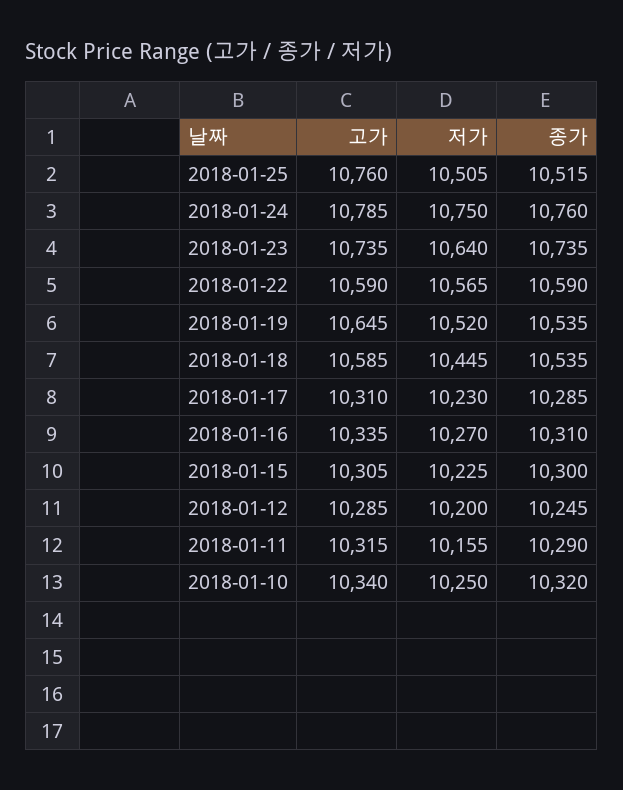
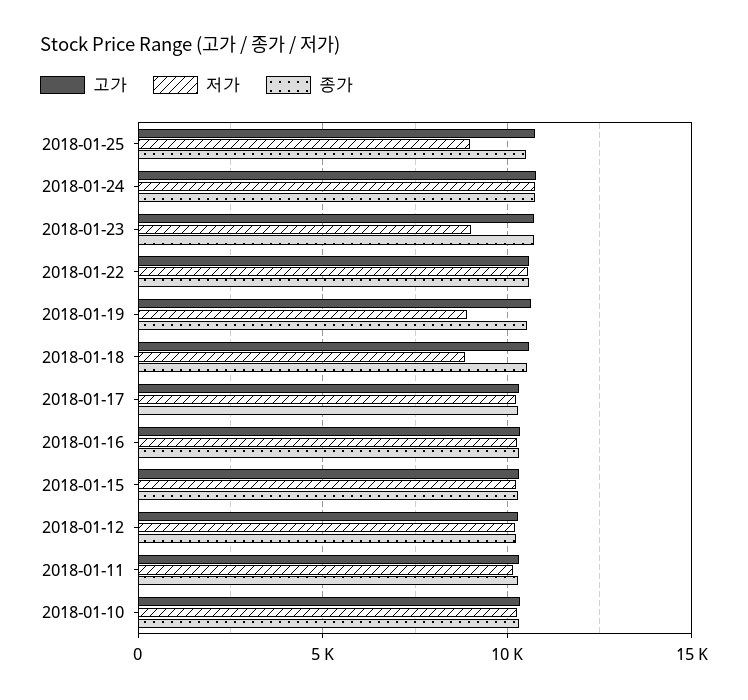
저가, 2018-01-25: 10505 -> 9000
저가, 2018-01-23: 10640 -> 9000
저가, 2018-01-19: 10520 -> 9000
저가, 2018-01-18: 10445 -> 9000

